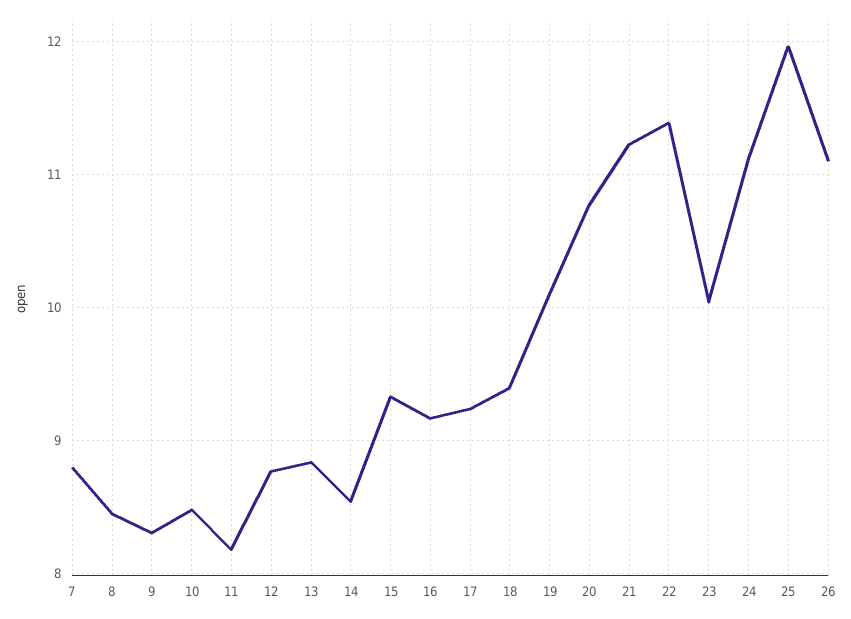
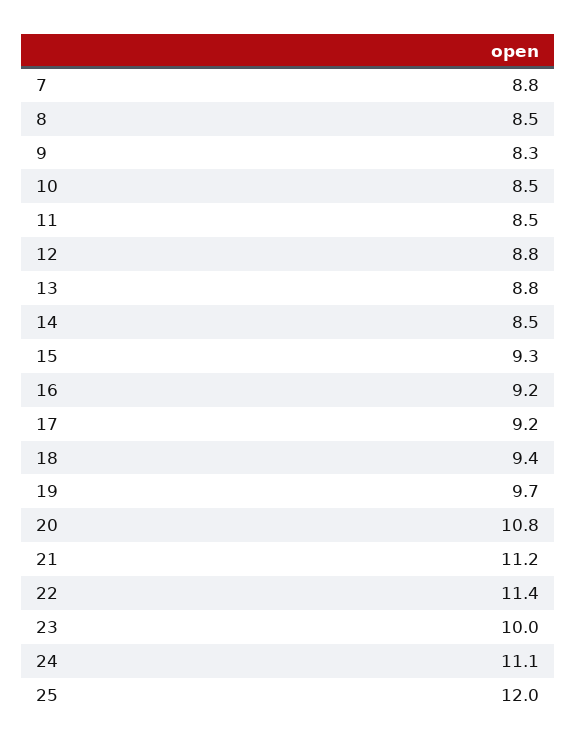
11: 8.2 -> 8.5
19: 10.1 -> 9.7
26: 11.1 -> none

